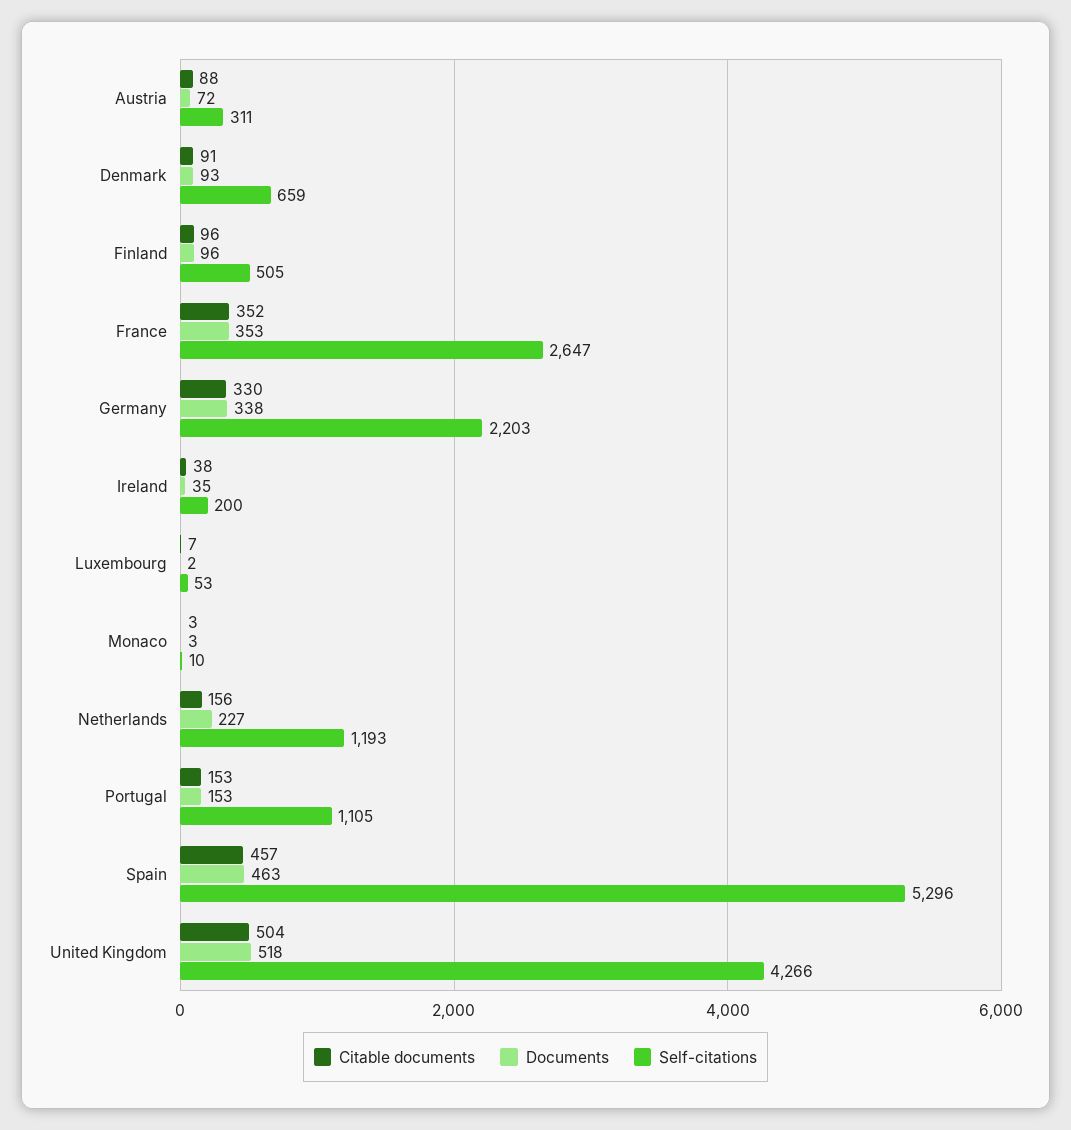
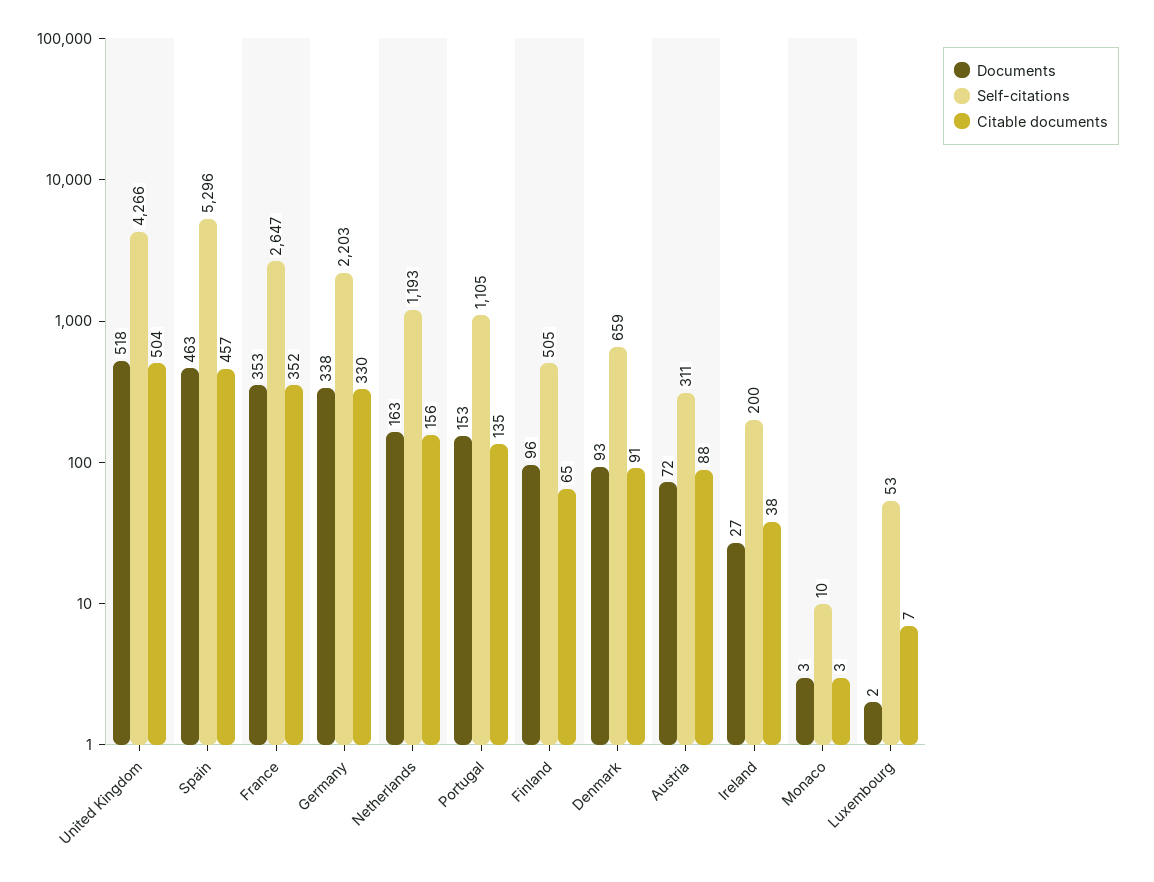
Citable documents, Finland: 96 -> 65
Documents, Ireland: 35 -> 27
Documents, Netherlands: 227 -> 163
Citable documents, Portugal: 153 -> 135

